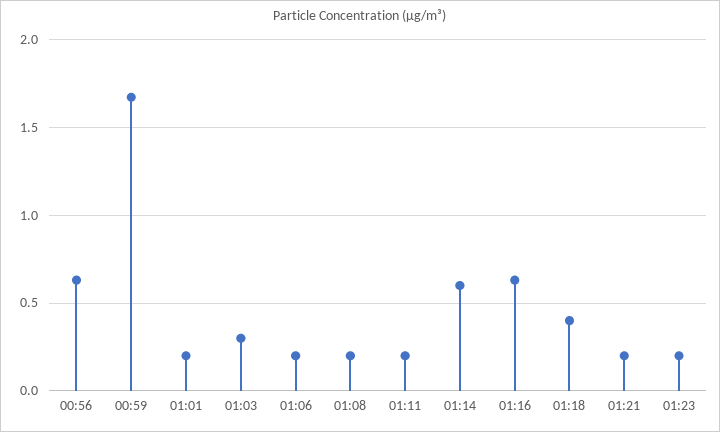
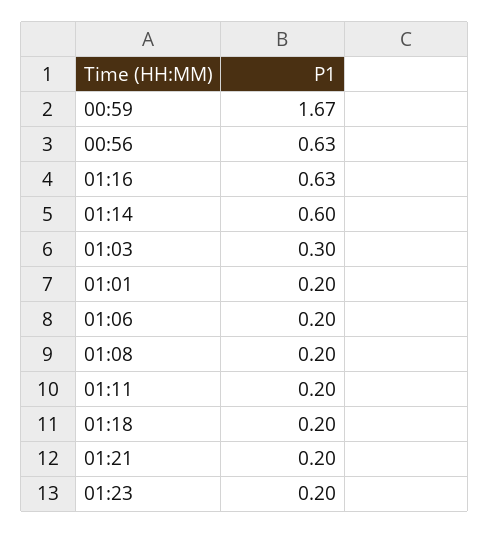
01:18: 0.4 -> 0.2

